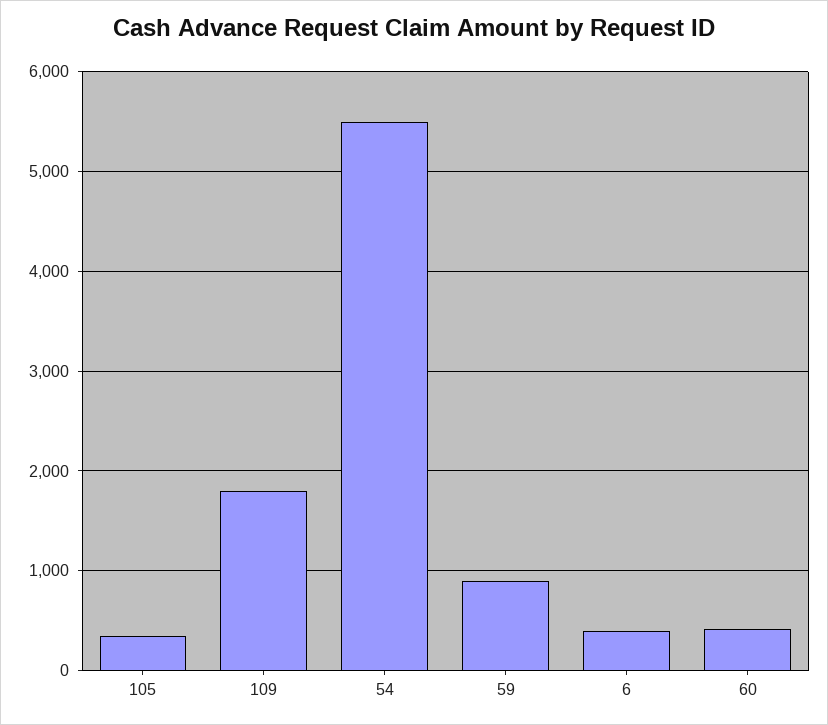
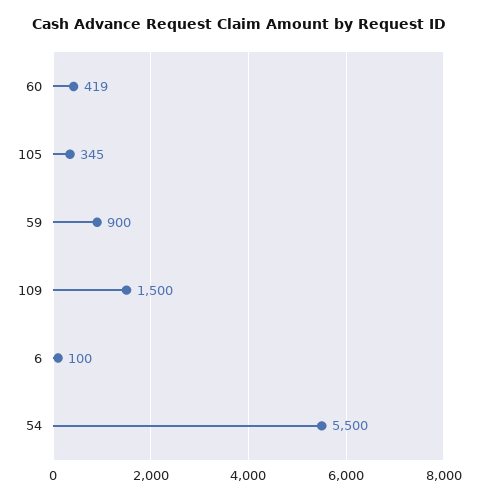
109: 1800 -> 1500
6: 400 -> 100

